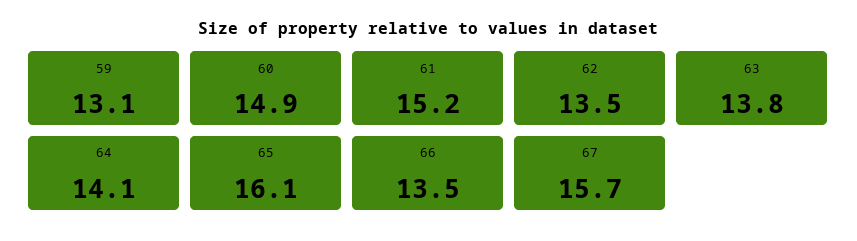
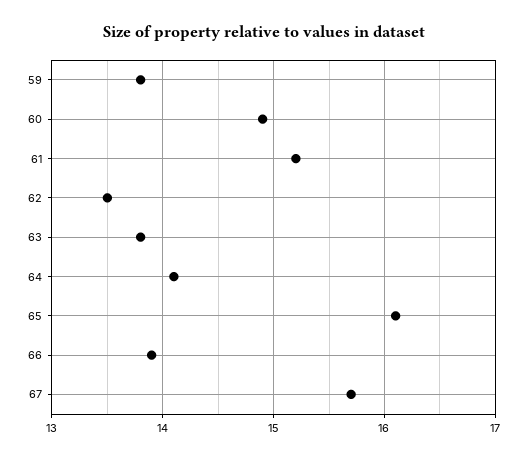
59: 13.1 -> 13.8
66: 13.5 -> 13.9

